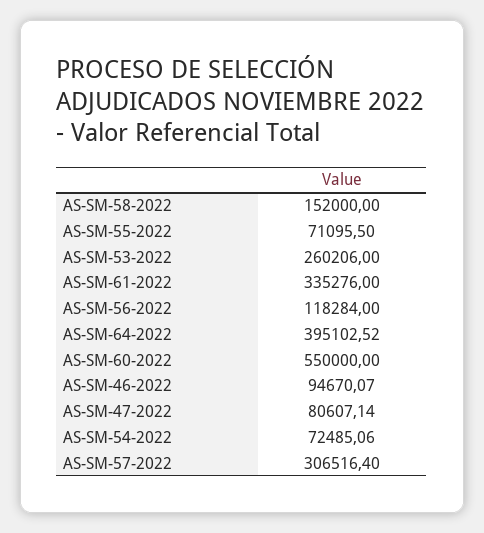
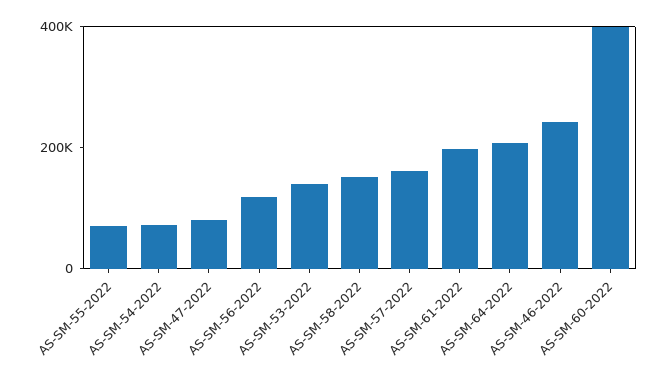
AS-SM-53-2022: 260206 -> 150000
AS-SM-61-2022: 335276 -> 200000
AS-SM-64-2022: 395102.52 -> 200000
AS-SM-60-2022: 550000 -> 400000
AS-SM-46-2022: 94670.07 -> 250000
AS-SM-57-2022: 306516.4 -> 150000

